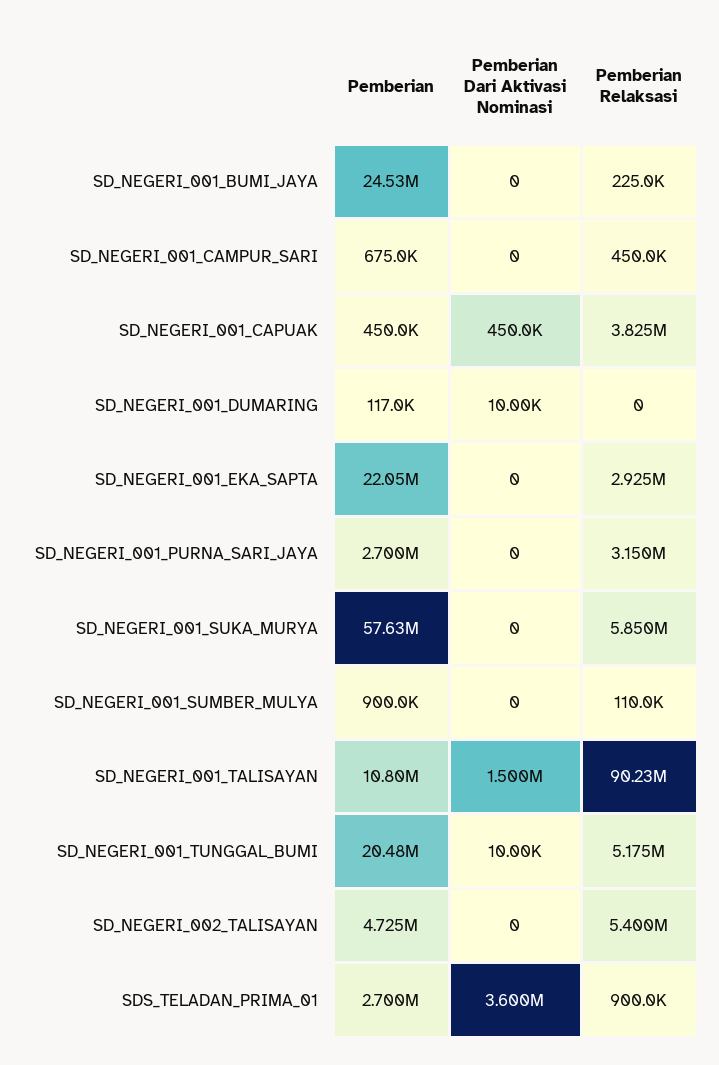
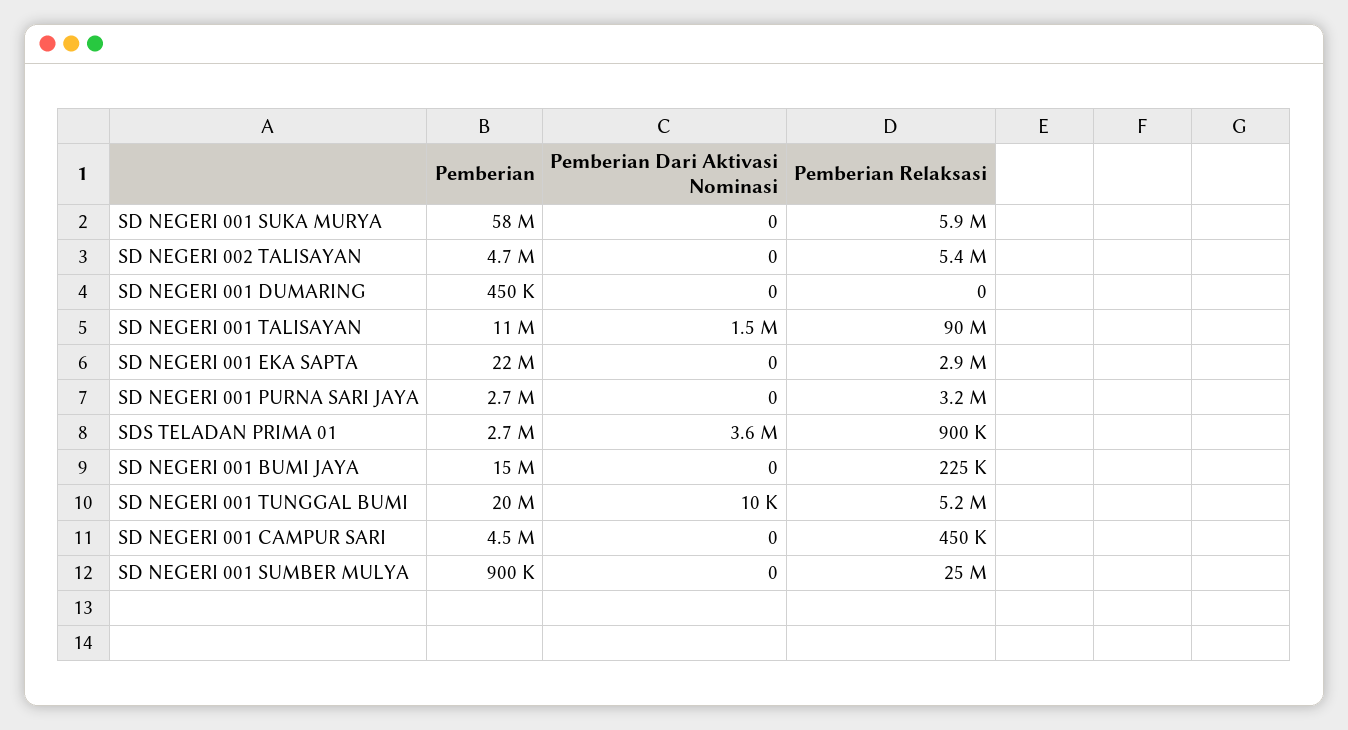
Pemberian, SD_NEGERI_001_BUMI_JAYA: 24530000 -> 15000000
Pemberian, SD_NEGERI_001_CAMPUR_SARI: 675000 -> 4500000
Pemberian, SD_NEGERI_001_CAPUAK: 450000 -> none
Pemberian Dari Aktivasi Nominasi, SD_NEGERI_001_CAPUAK: 450000 -> none
Pemberian Relaksasi, SD_NEGERI_001_CAPUAK: 3825000 -> none
Pemberian, SD_NEGERI_001_DUMARING: 117000 -> 450000
Pemberian Dari Aktivasi Nominasi, SD_NEGERI_001_DUMARING: 10000 -> 0
Pemberian Relaksasi, SD_NEGERI_001_SUMBER_MULYA: 110000 -> 25000000

